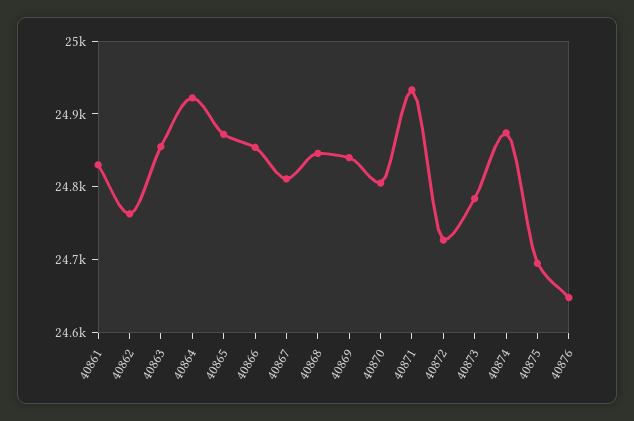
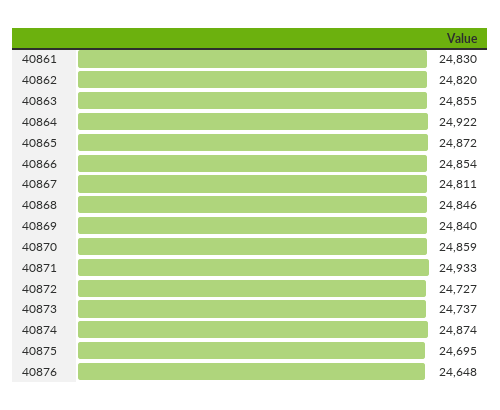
40862: 24760 -> 24820
40870: 24800 -> 24859
40873: 24780 -> 24737

